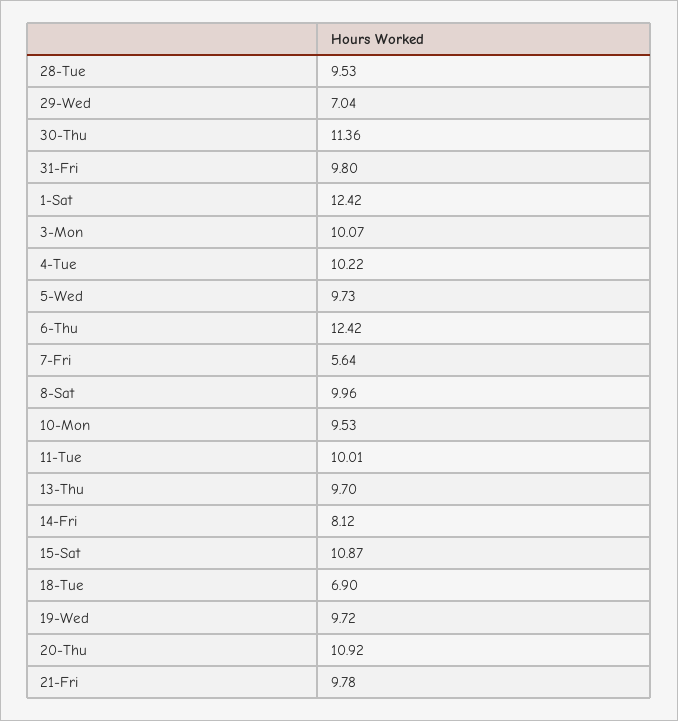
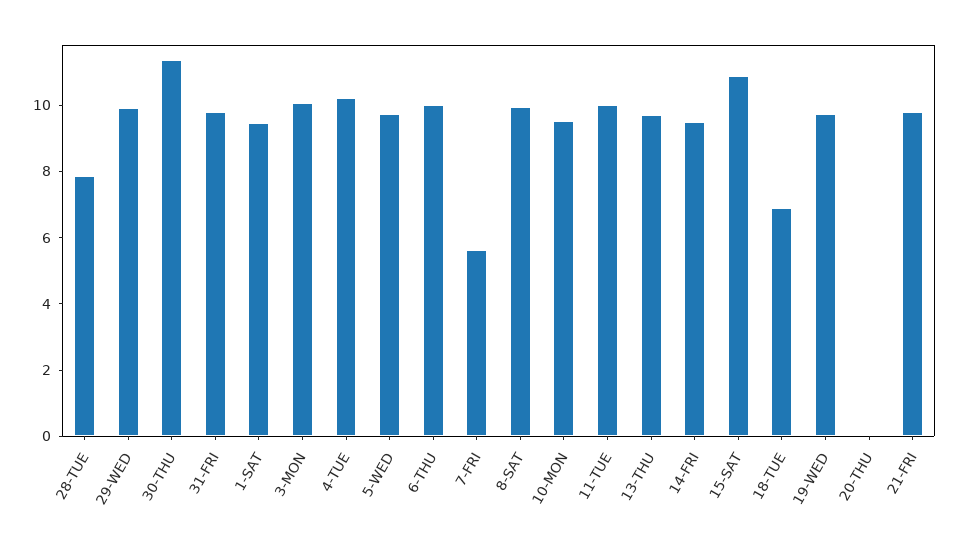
28-Tue: 9.53 -> 8
29-Wed: 7.04 -> 10
1-Sat: 12.42 -> 9.5
6-Thu: 12.42 -> 10
14-Fri: 8.12 -> 9.5
20-Thu: 10.92 -> 0

